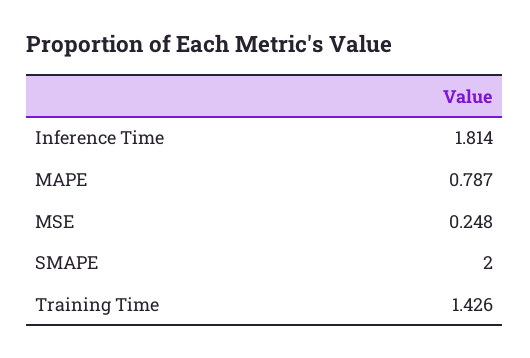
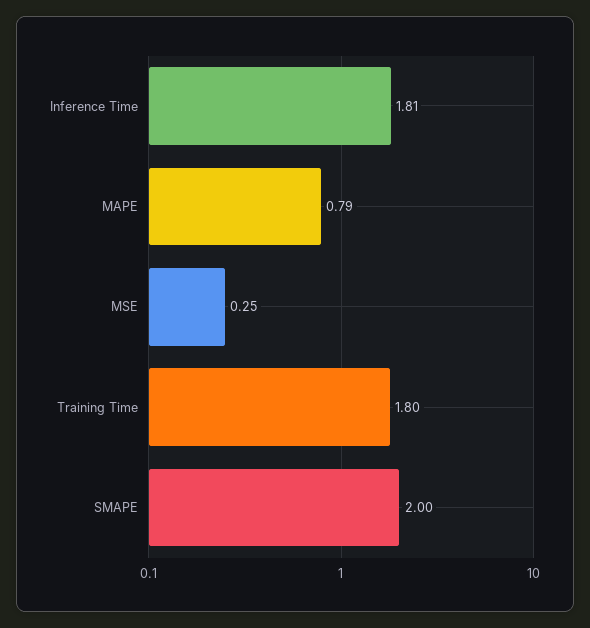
Training Time: 1.426 -> 1.8

